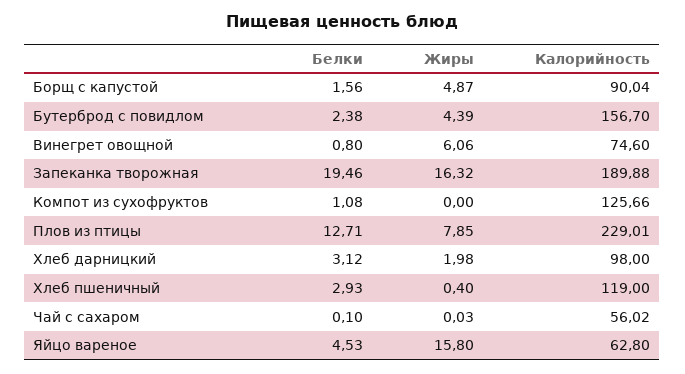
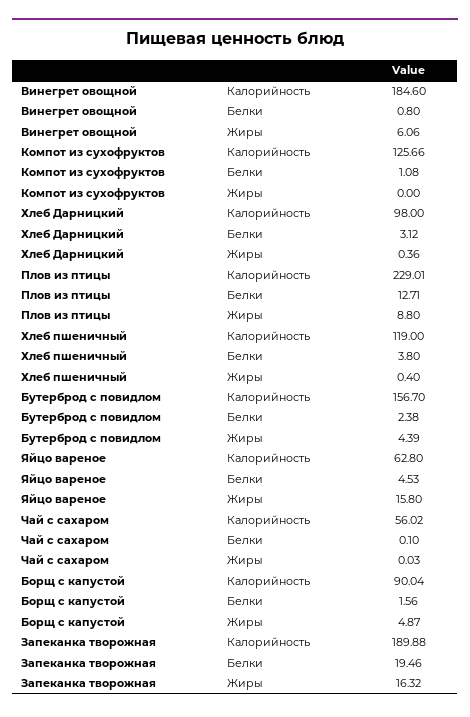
Калорийность, Винегрет овощной: 74.6 -> 184.6
Жиры, Плов из птицы: 7.85 -> 8.8
Жиры, Хлеб дарницкий: 1.98 -> 0.36
Белки, Хлеб пшеничный: 2.93 -> 3.8

